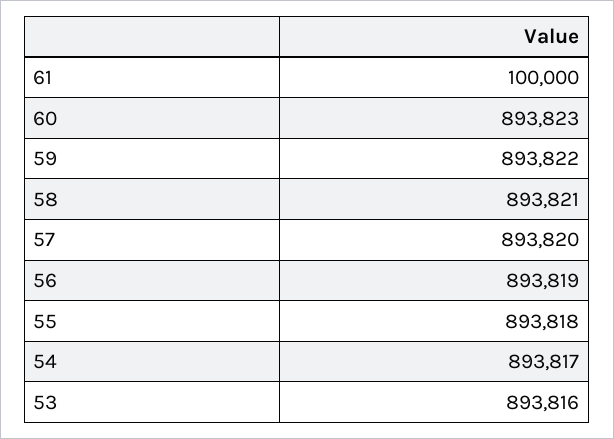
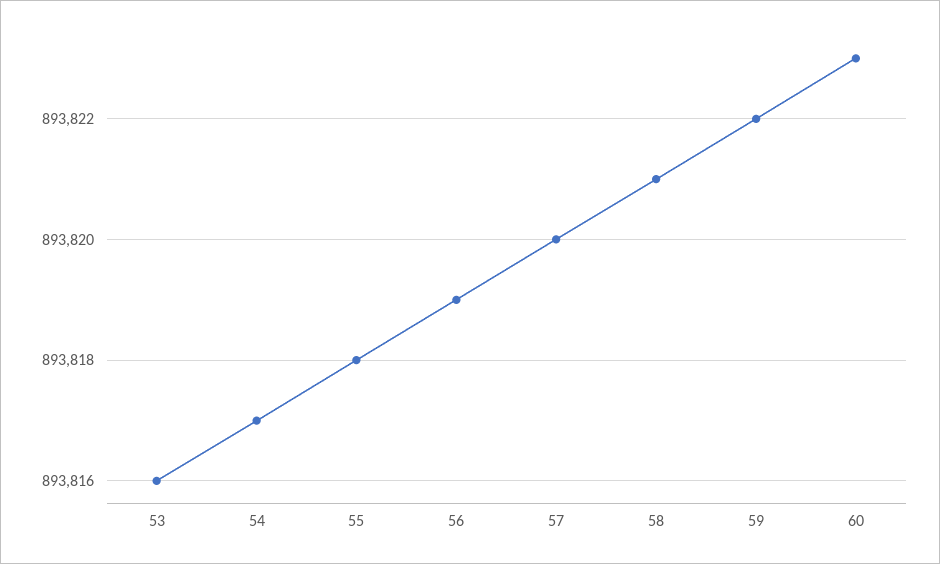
61: 100000 -> none

